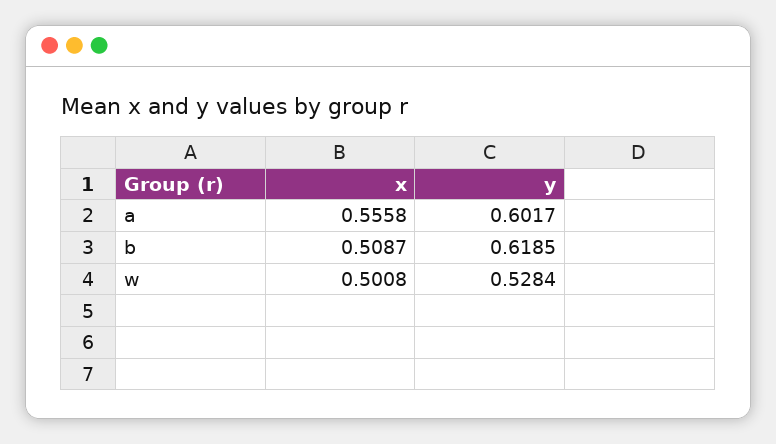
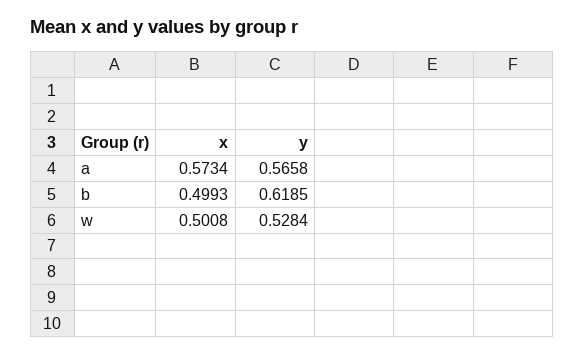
x, a: 0.5558 -> 0.5734
y, a: 0.6017 -> 0.5658
x, b: 0.5087 -> 0.4993

